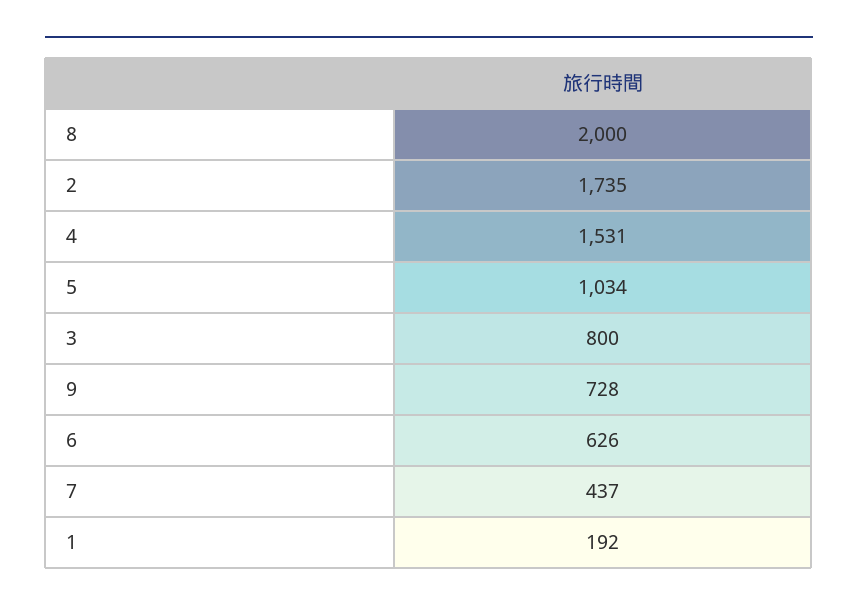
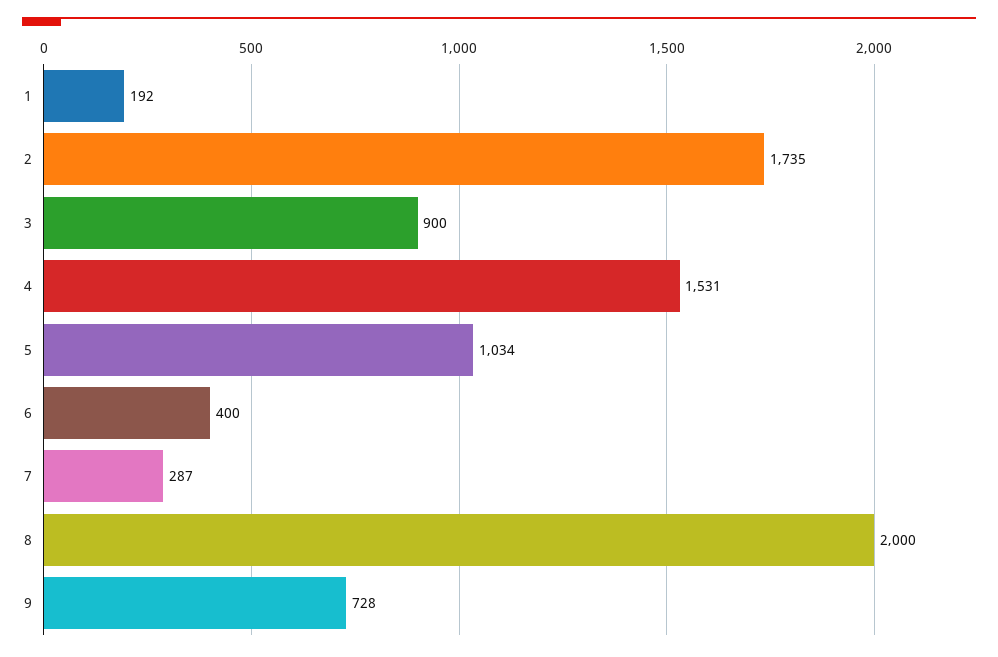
3: 800 -> 900
6: 626 -> 400
7: 437 -> 287

